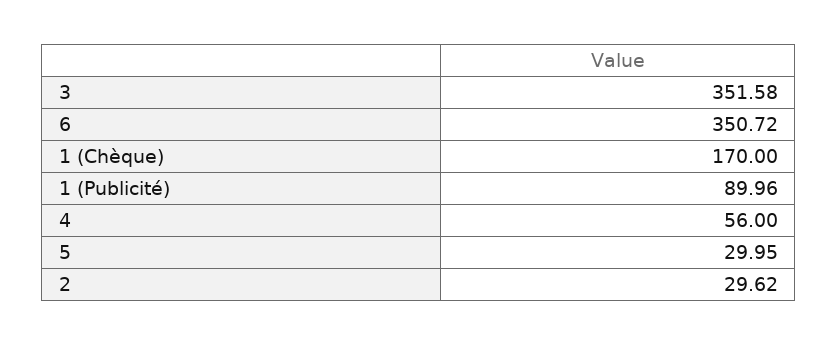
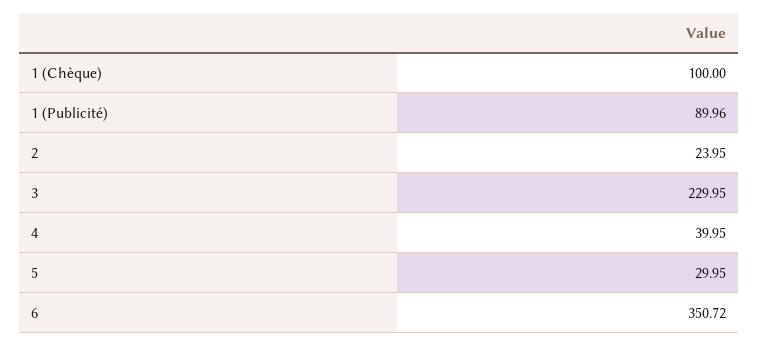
3: 351.58 -> 229.95
1 (Chèque): 170 -> 100
4: 56 -> 39.95
2: 29.62 -> 23.95

